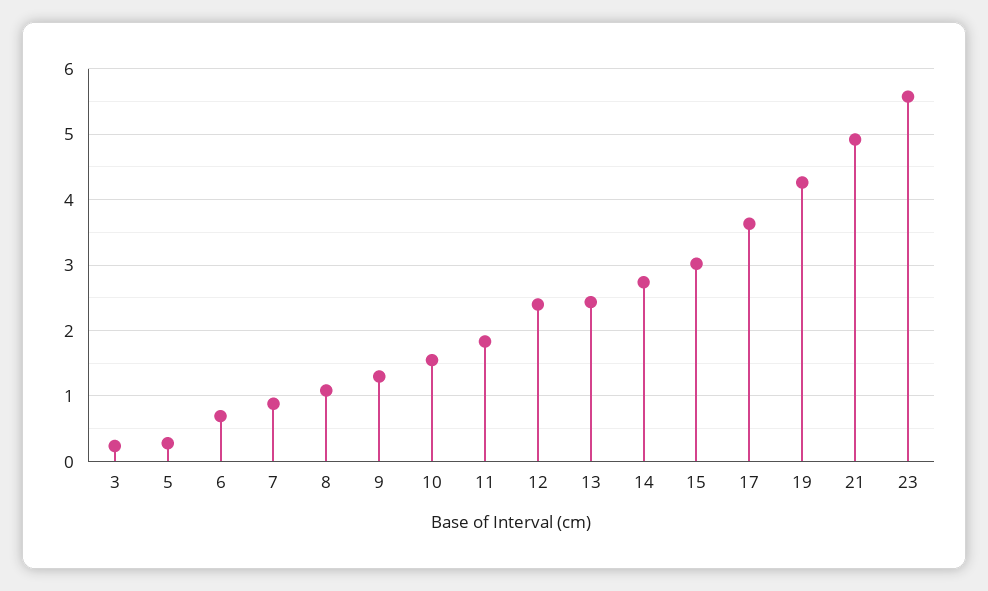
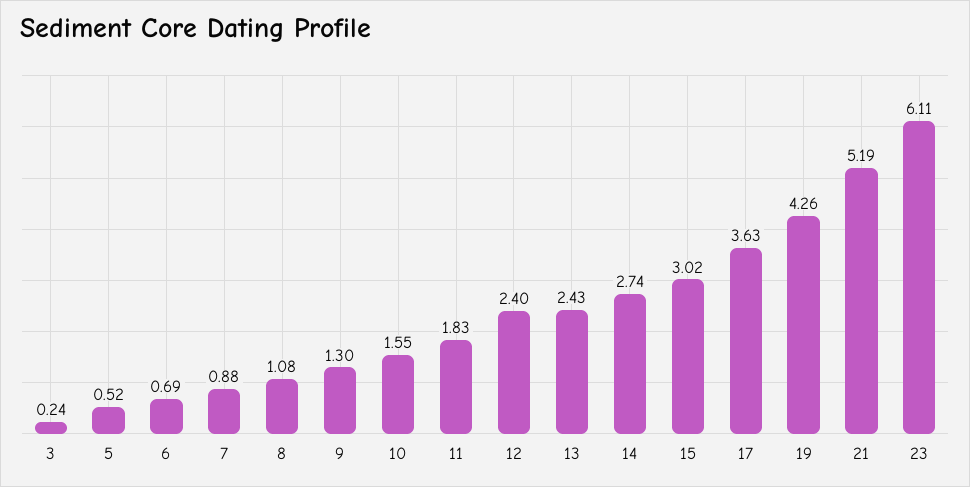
5: 0.3 -> 0.52
21: 4.9 -> 5.19
23: 5.6 -> 6.11

